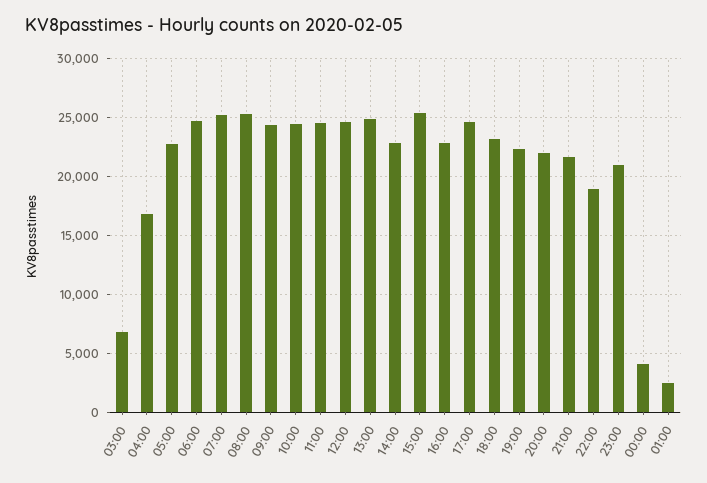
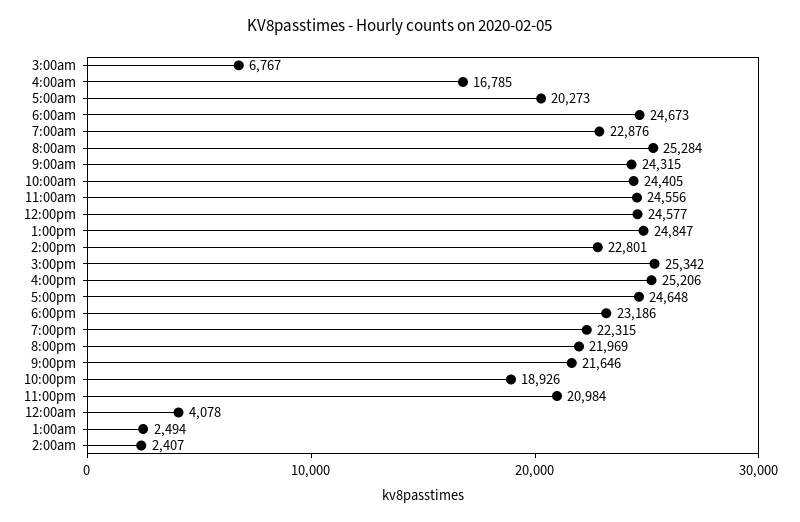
05:00: 23000 -> 20273
07:00: 25000 -> 22876
16:00: 23000 -> 25206
2:00am: none -> 2407

